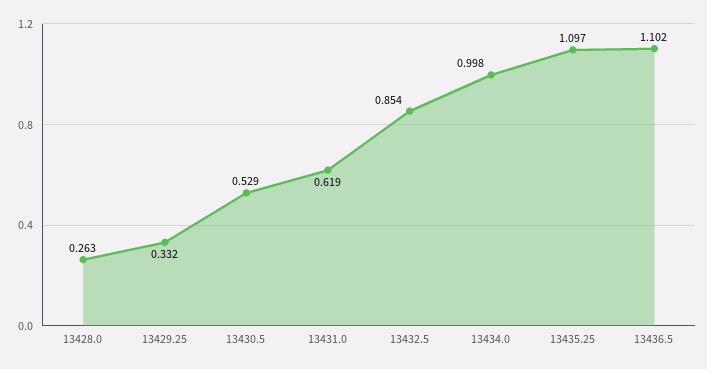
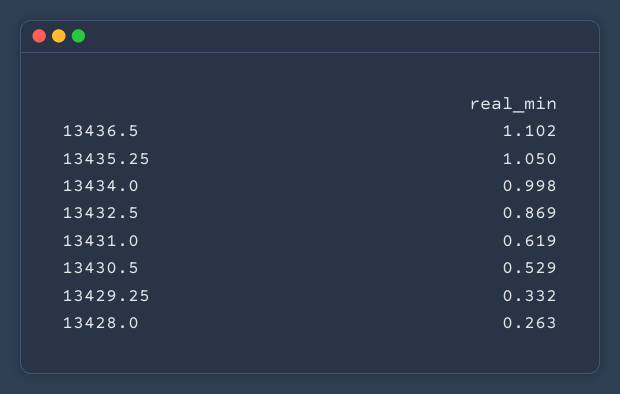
13432.5: 0.854 -> 0.869
13435.25: 1.097 -> 1.05

